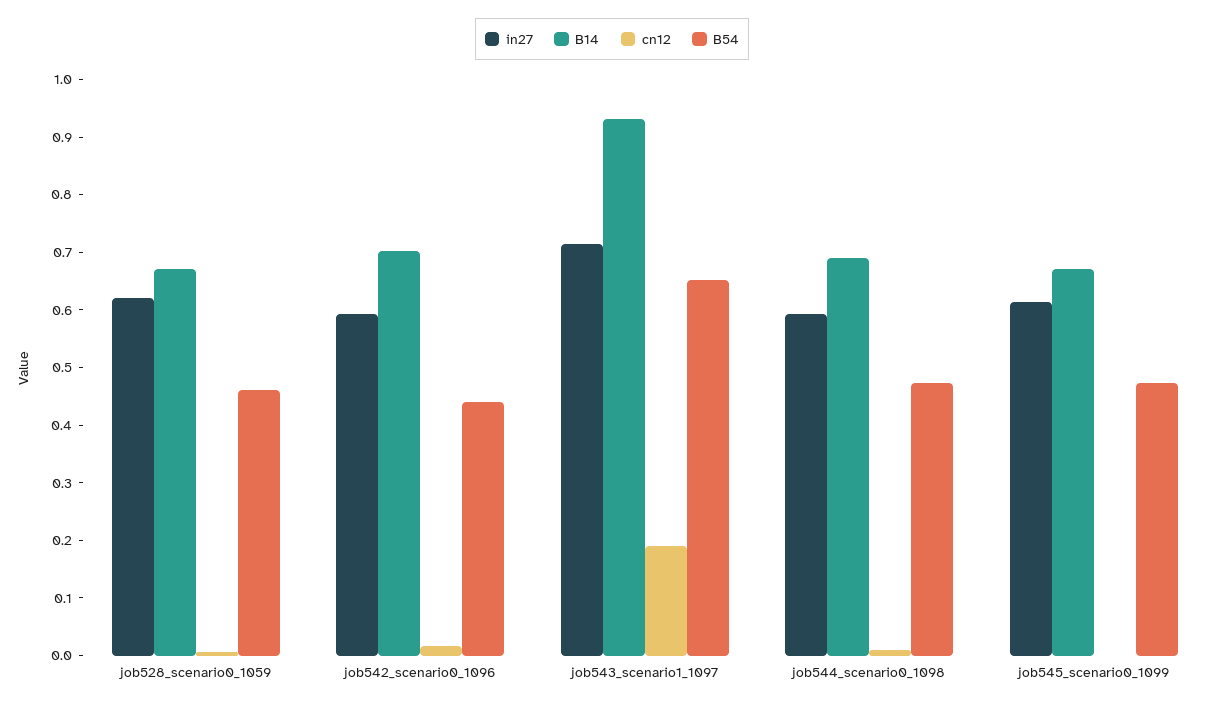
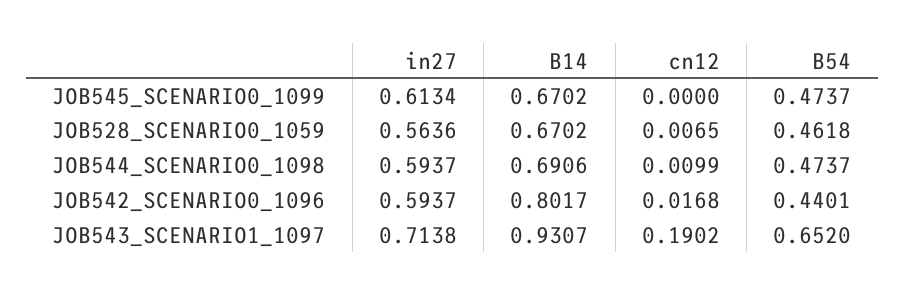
in27, job528_scenario0_1059: 0.62 -> 0.5636
B14, job542_scenario0_1096: 0.7 -> 0.8017

